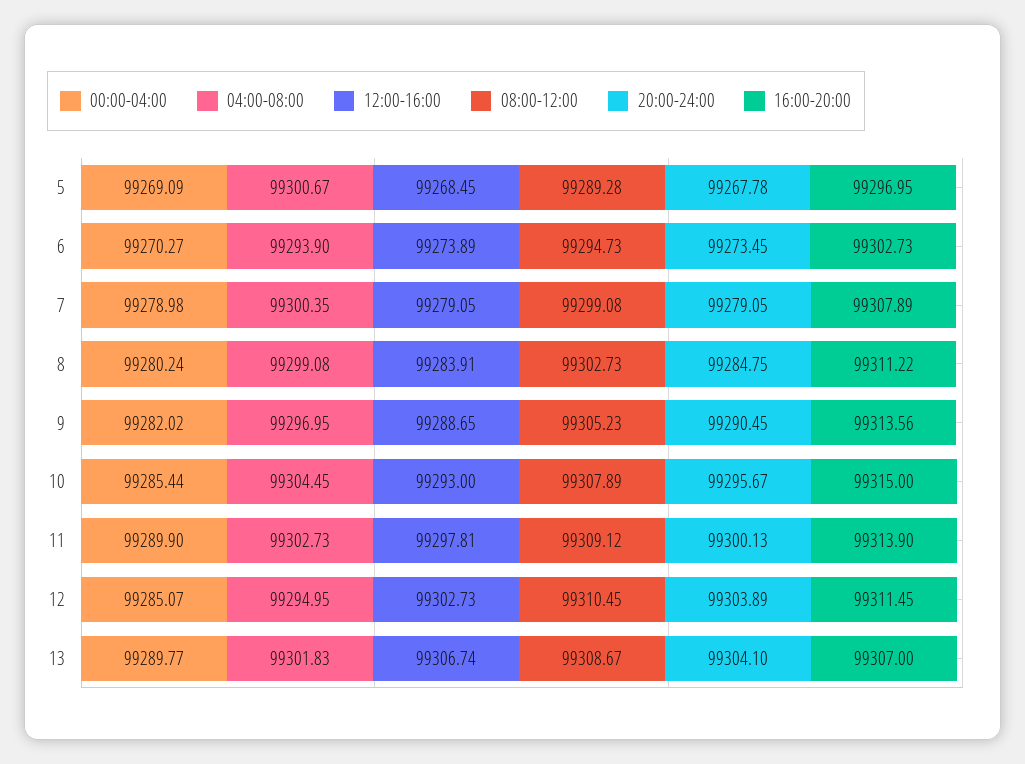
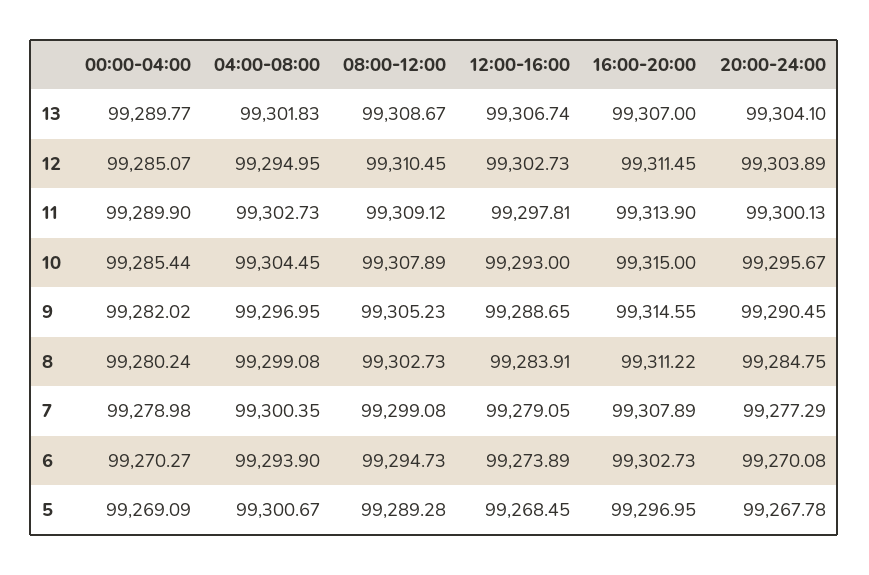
20:00-24:00, 6: 99273.45 -> 99270.08
20:00-24:00, 7: 99279.05 -> 99277.29
16:00-20:00, 9: 99313.56 -> 99314.55

